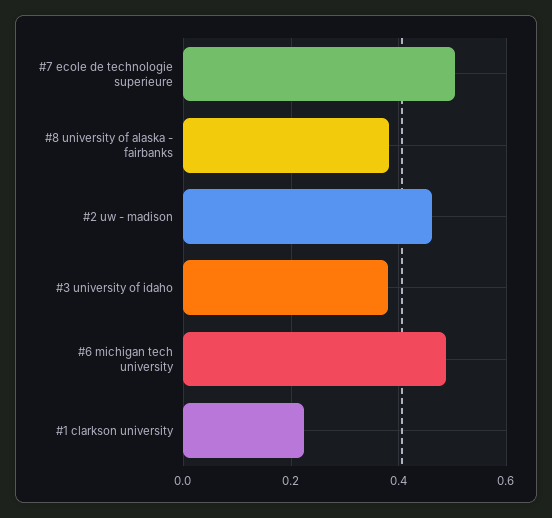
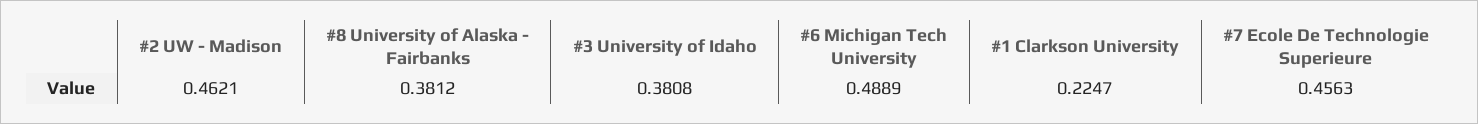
#7 ecole de technologie superieure: 0.5 -> 0.4563

